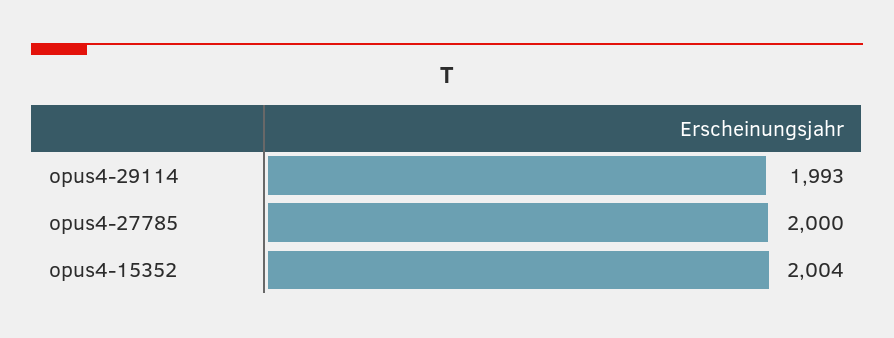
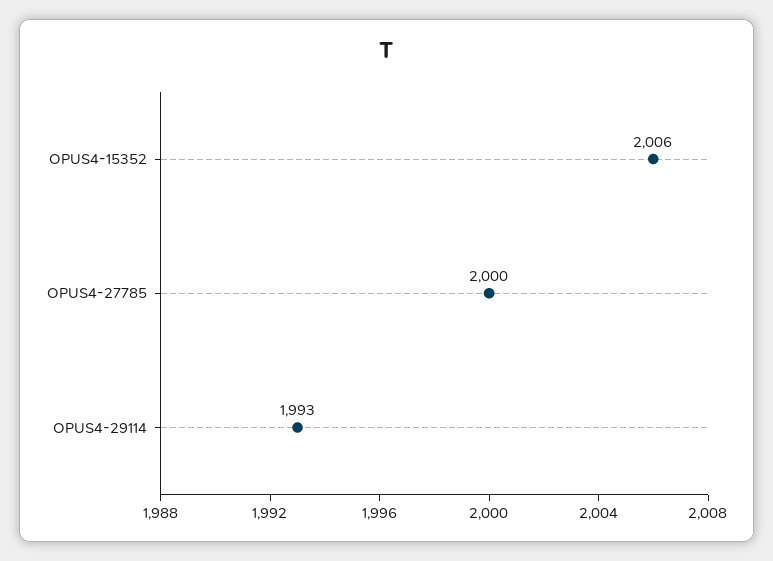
opus4-15352: 2004 -> 2006

